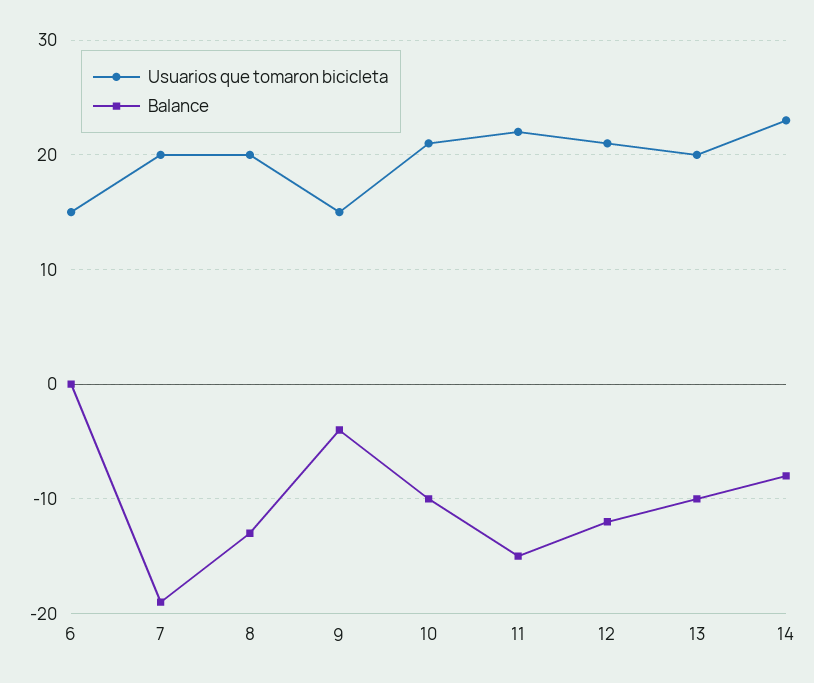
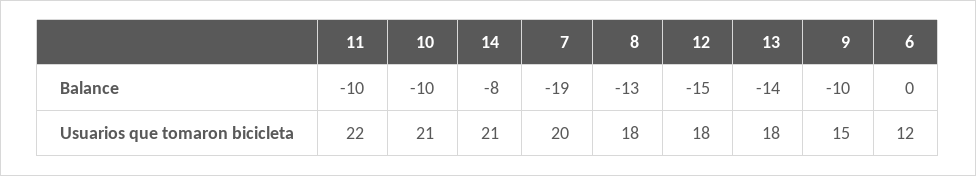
Usuarios que tomaron bicicleta, 6: 15 -> 12
Usuarios que tomaron bicicleta, 8: 20 -> 18
Balance, 9: -4 -> -10
Balance, 11: -15 -> -10
Usuarios que tomaron bicicleta, 12: 21 -> 18
Balance, 12: -12 -> -15
Usuarios que tomaron bicicleta, 13: 20 -> 18
Balance, 13: -10 -> -14
Usuarios que tomaron bicicleta, 14: 23 -> 21

